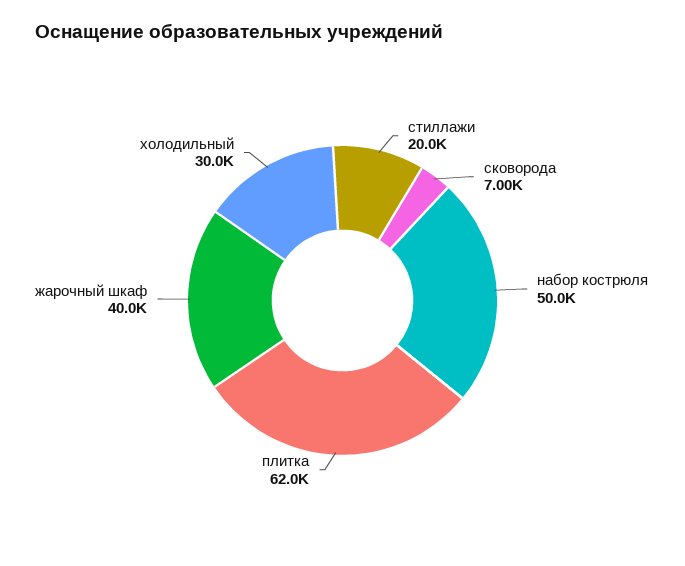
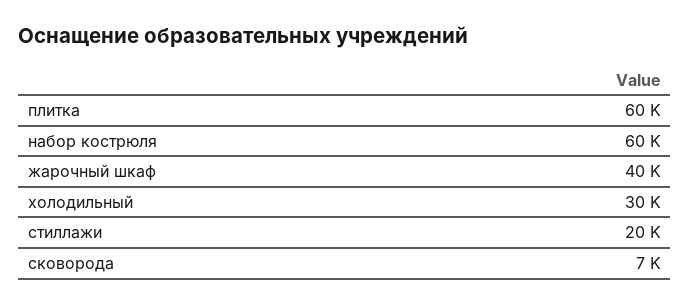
набор кострюля: 50000 -> 60000
плитка: 62000 -> 60000

